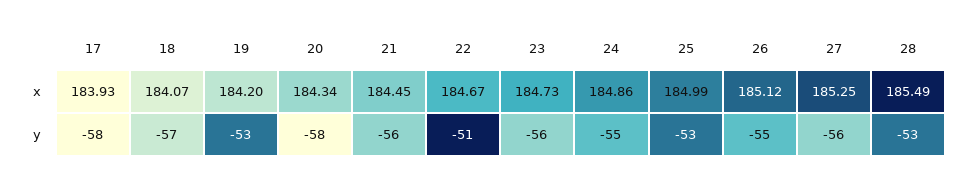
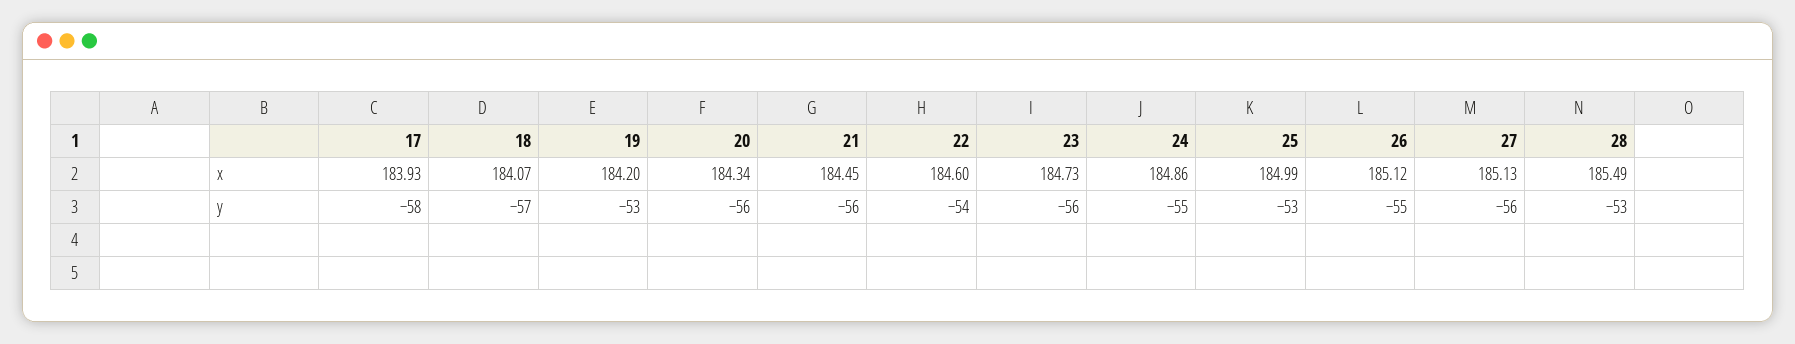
22, x: 184.67 -> 184.6
27, x: 185.25 -> 185.13
20, y: -58 -> -56
22, y: -51 -> -54

